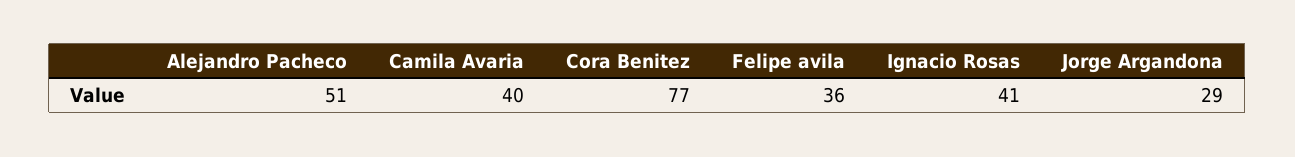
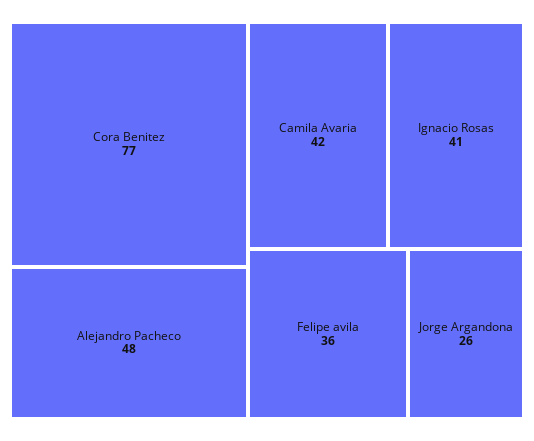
Alejandro Pacheco: 51 -> 48
Camila Avaria: 40 -> 42
Jorge Argandona: 29 -> 26

